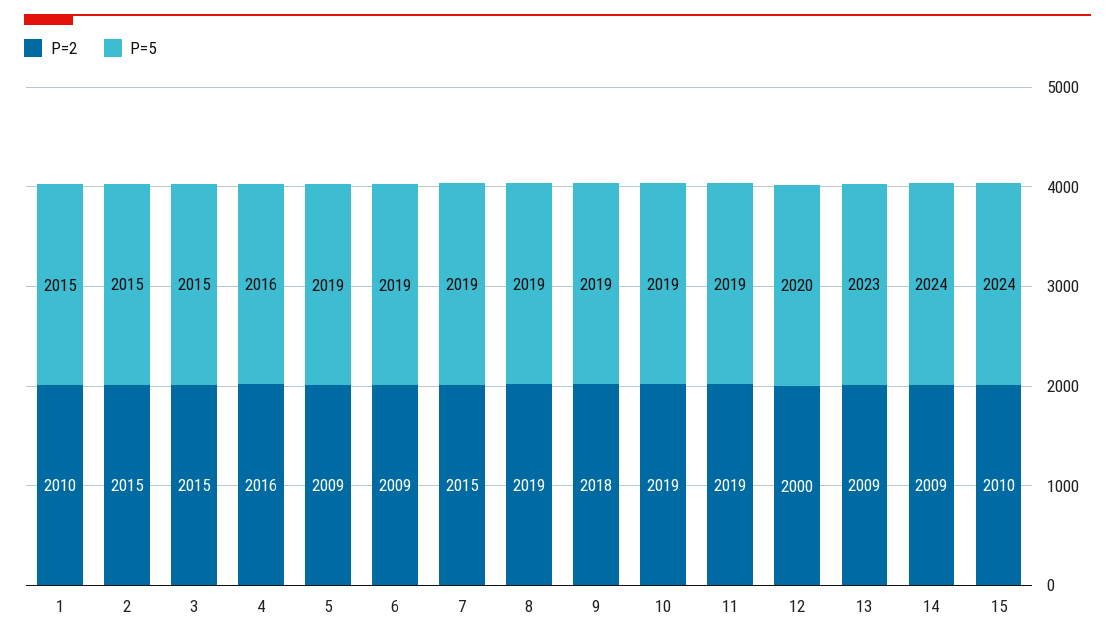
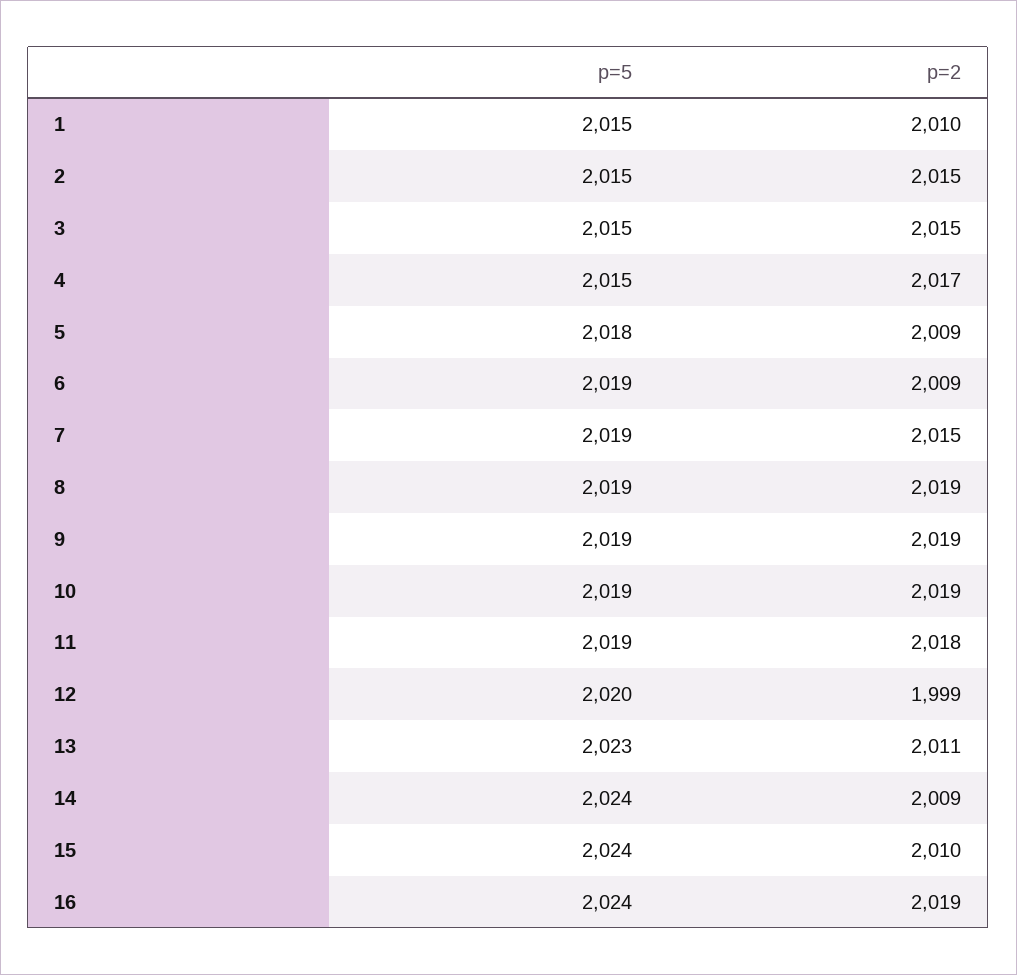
P=2, 4: 2016 -> 2017
P=5, 4: 2016 -> 2015
P=5, 5: 2019 -> 2018
P=2, 9: 2018 -> 2019
P=2, 11: 2019 -> 2018
P=2, 12: 2000 -> 1999
P=2, 13: 2009 -> 2011
P=5, 16: none -> 2024
P=2, 16: none -> 2019

